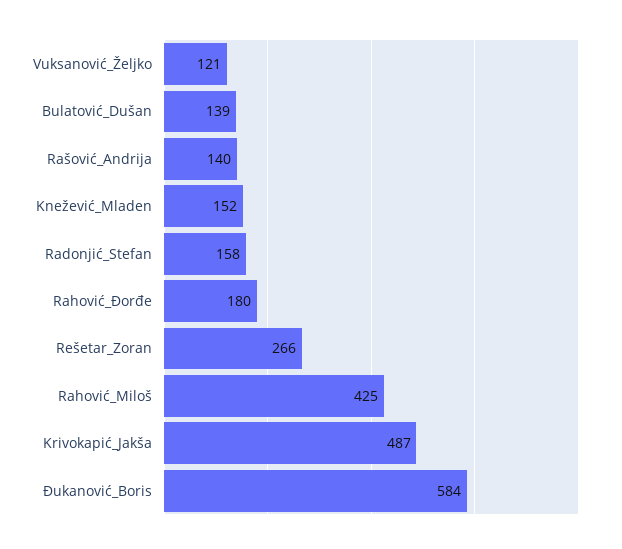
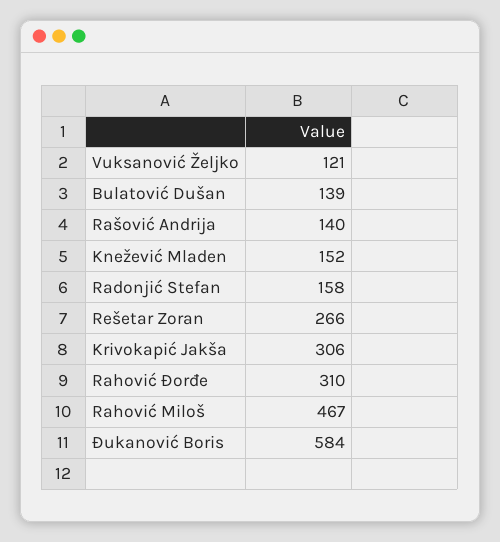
Rahović_Đorđe: 180 -> 310
Rahović_Miloš: 425 -> 467
Krivokapić_Jakša: 487 -> 306

